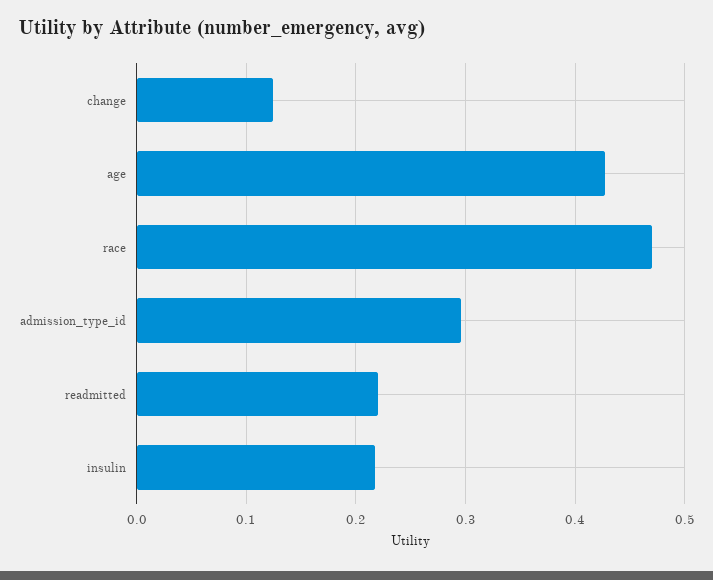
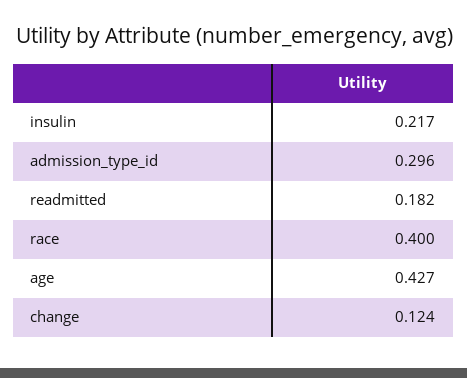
race: 0.47 -> 0.4
readmitted: 0.22 -> 0.182

